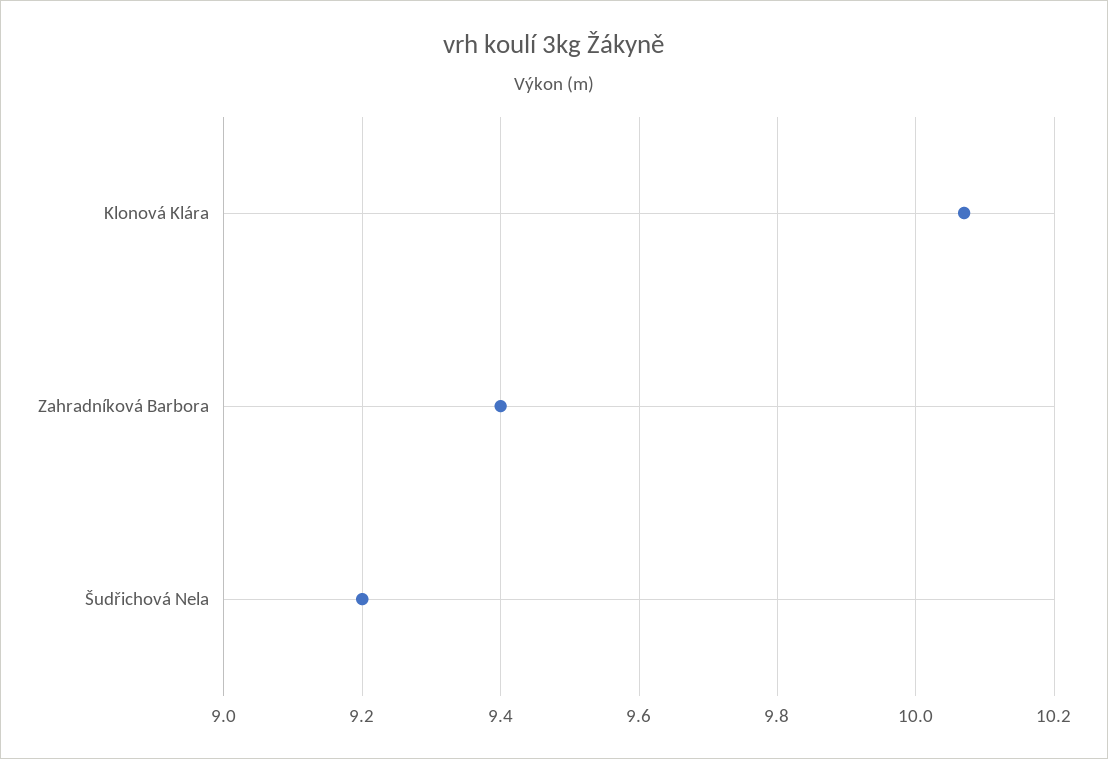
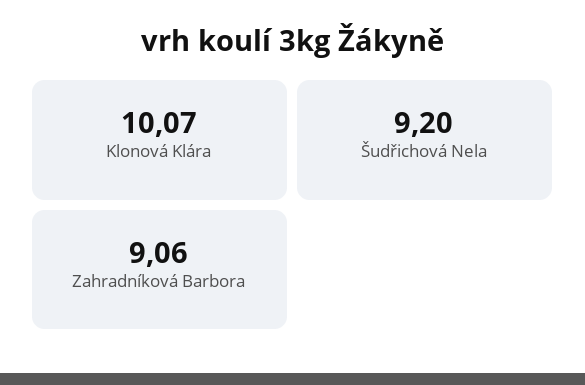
Zahradníková Barbora: 9.4 -> 9.06

